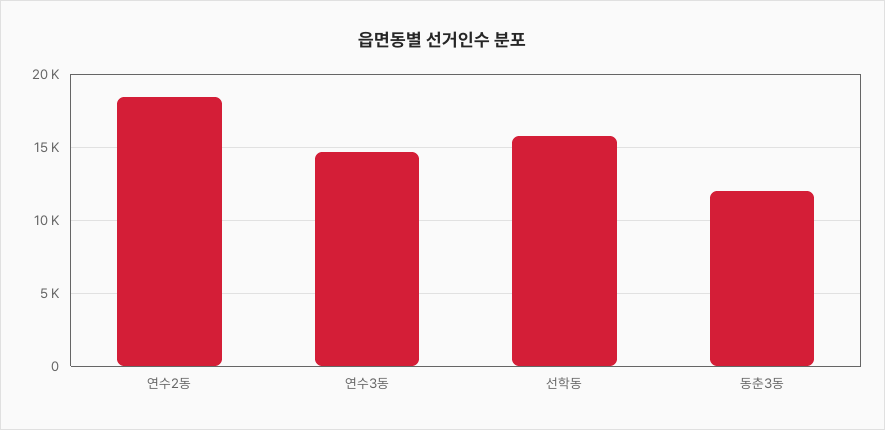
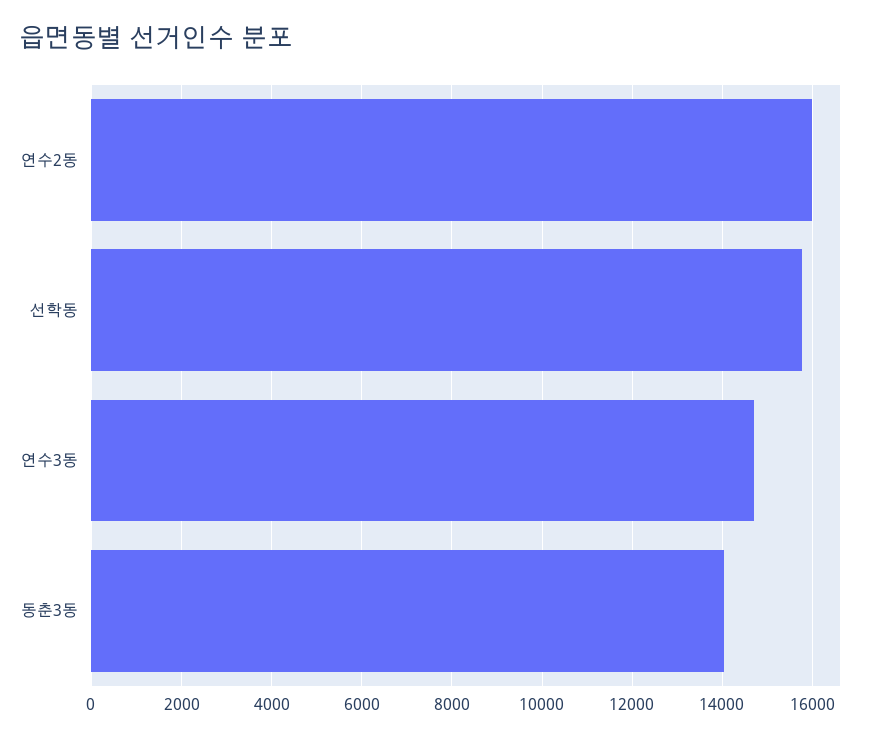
연수2동: 18500 -> 16000
동춘3동: 12000 -> 14000

